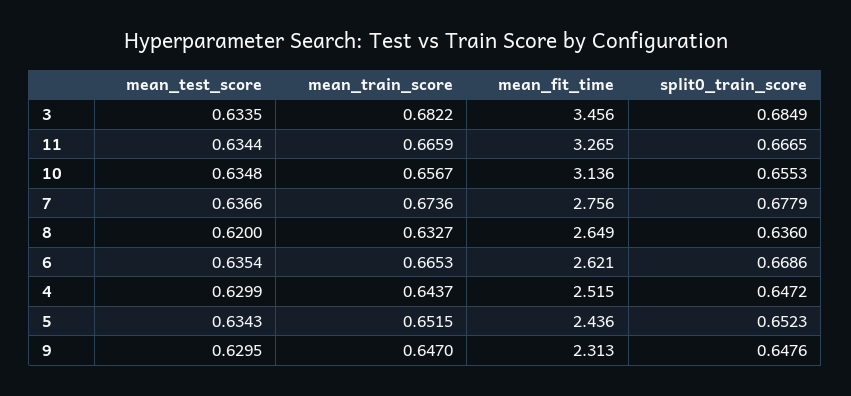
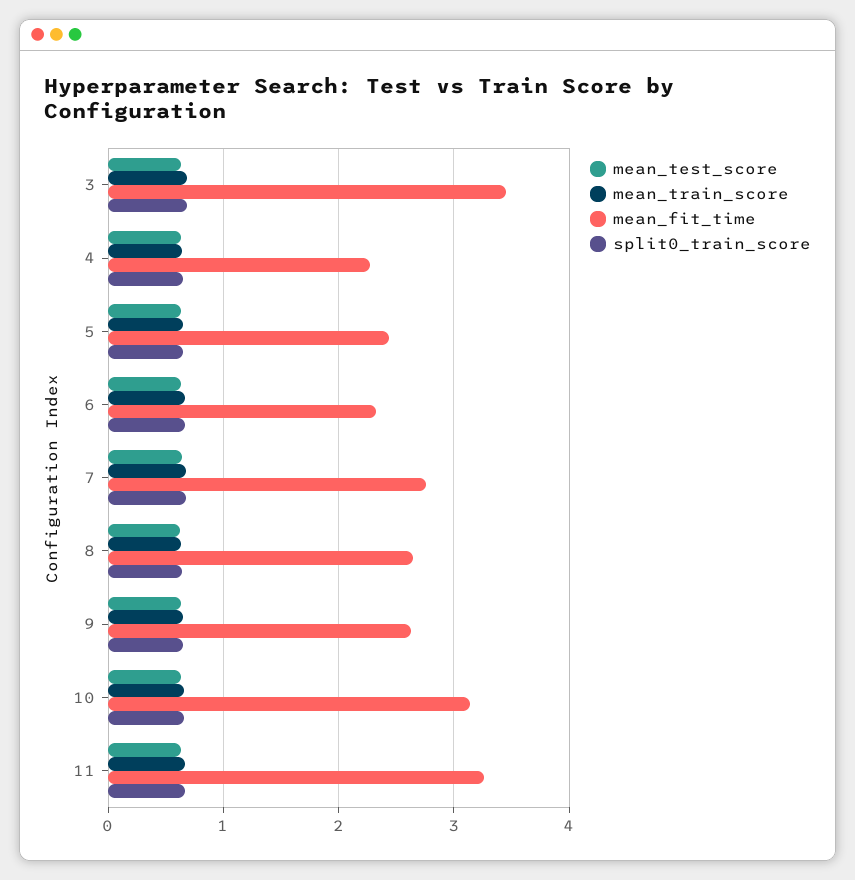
mean_fit_time, 6: 2.621 -> 2.3
mean_fit_time, 4: 2.515 -> 2.3
mean_fit_time, 9: 2.313 -> 2.6

